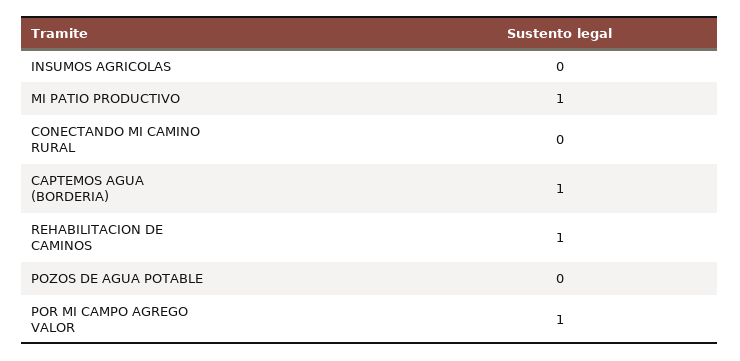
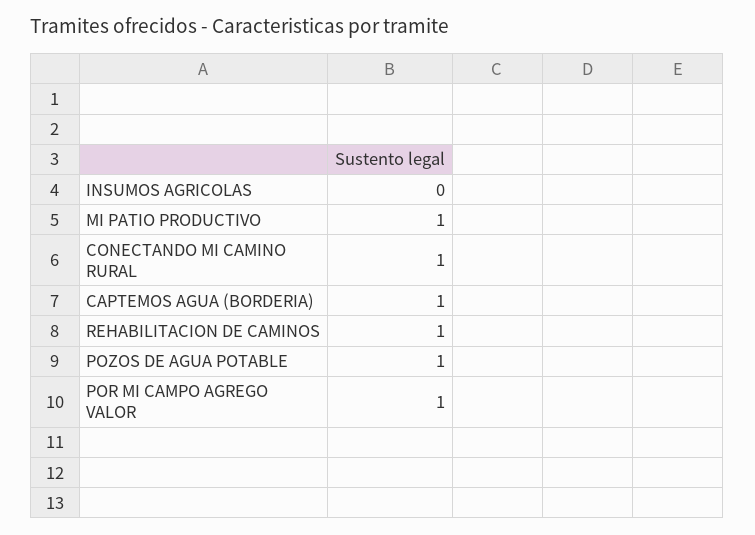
CONECTANDO MI CAMINO RURAL: 0 -> 1
POZOS DE AGUA POTABLE: 0 -> 1

